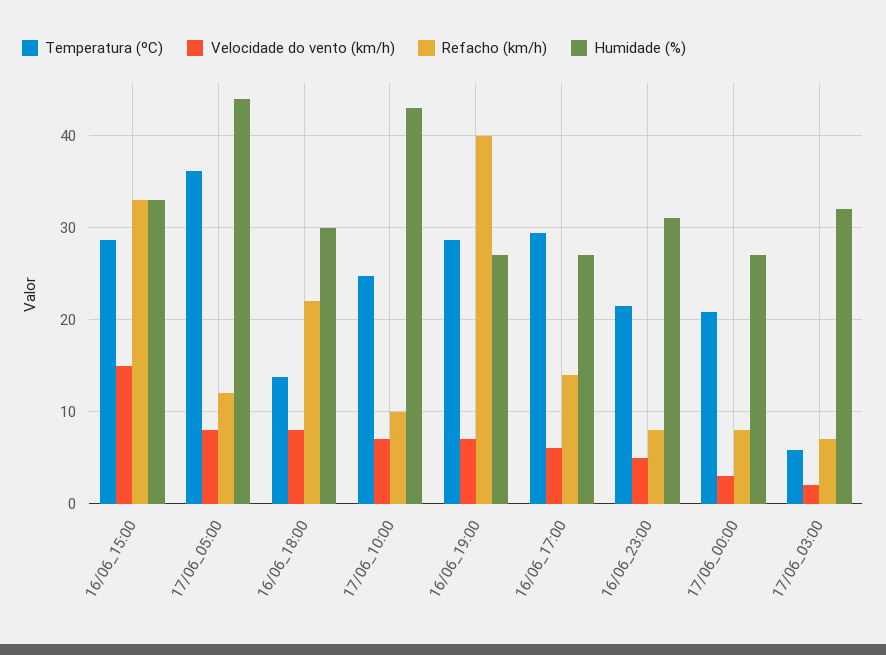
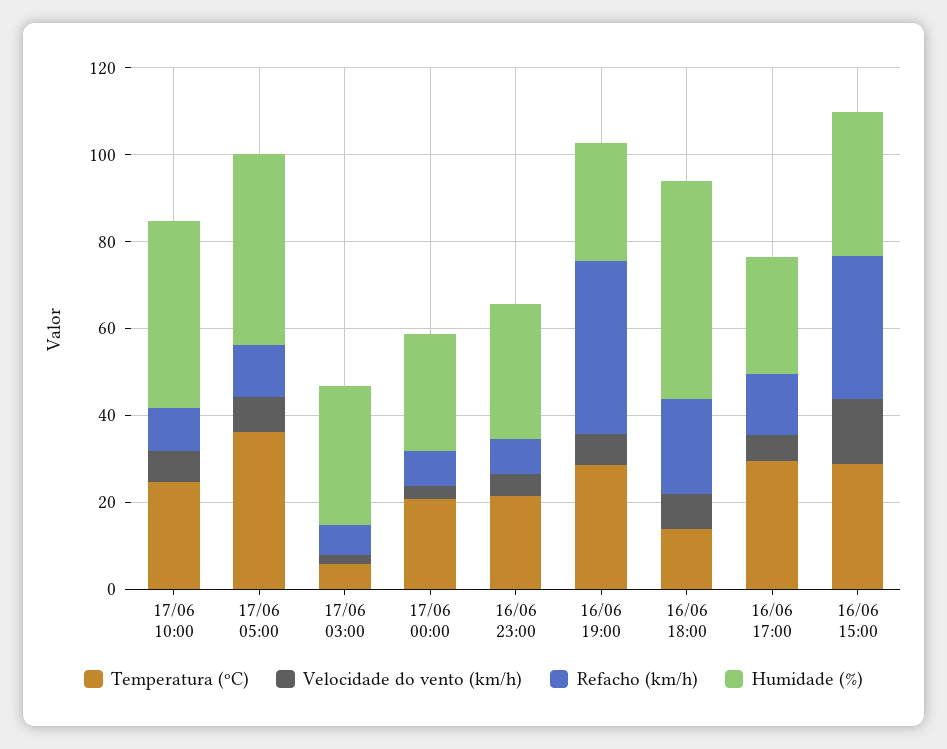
Humidade (%), 16/06_18:00: 30 -> 50

